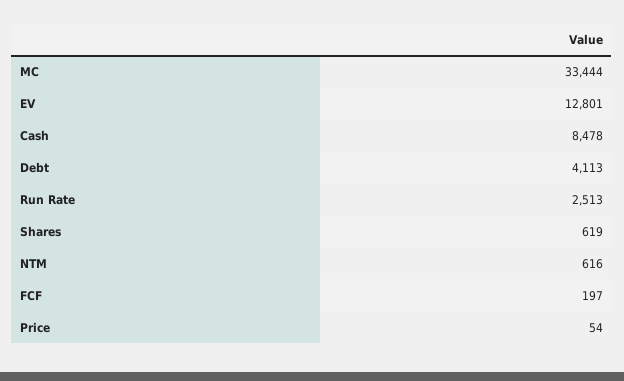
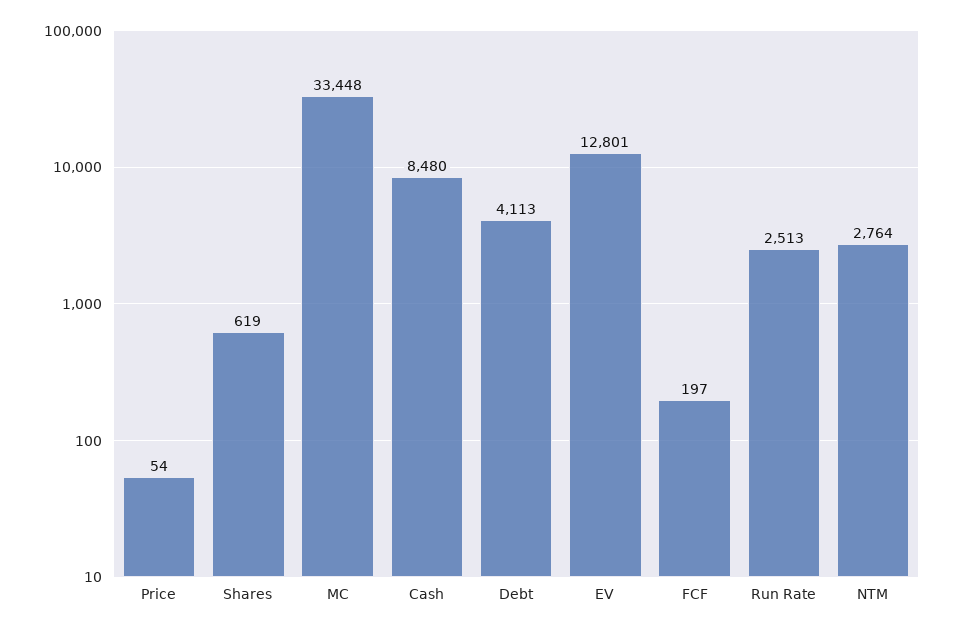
MC: 33444 -> 33448
Cash: 8478 -> 8480
NTM: 616 -> 2764

